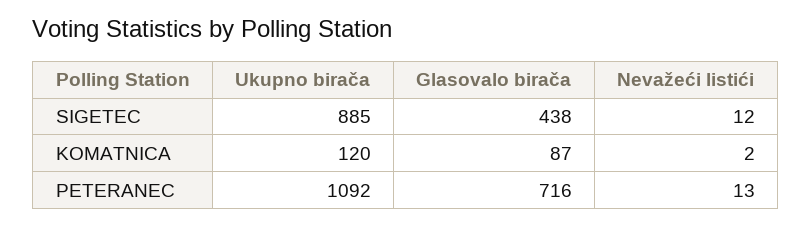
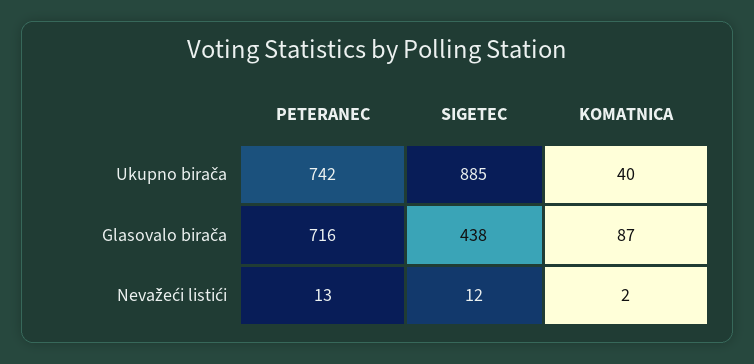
Ukupno birača, KOMATNICA: 120 -> 40
Ukupno birača, PETERANEC: 1092 -> 742

